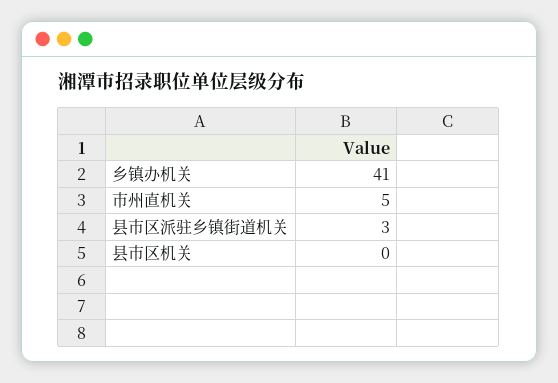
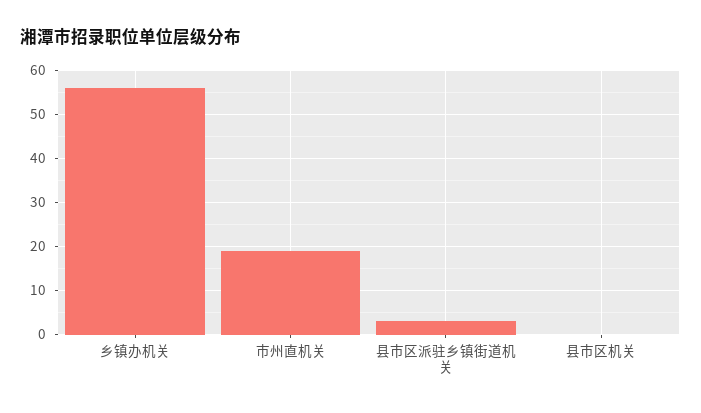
乡镇办机关: 41 -> 55
市州直机关: 5 -> 20

